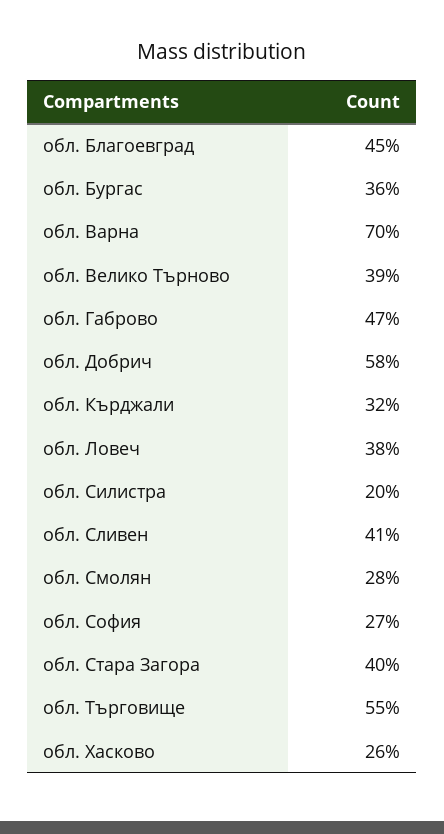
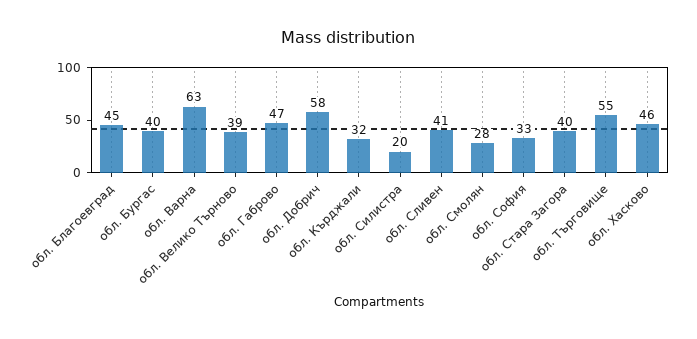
обл. Бургас: 36 -> 40
обл. Варна: 70 -> 63
обл. Ловеч: 38 -> none
обл. София: 27 -> 33
обл. Хасково: 26 -> 46

